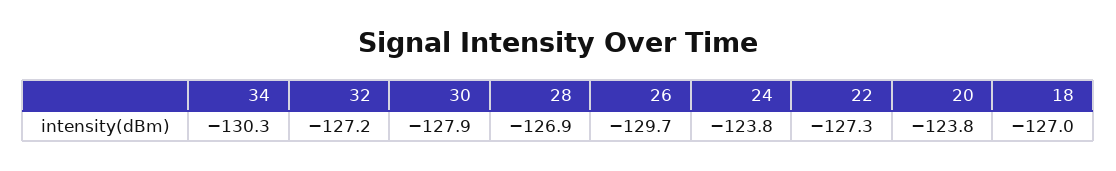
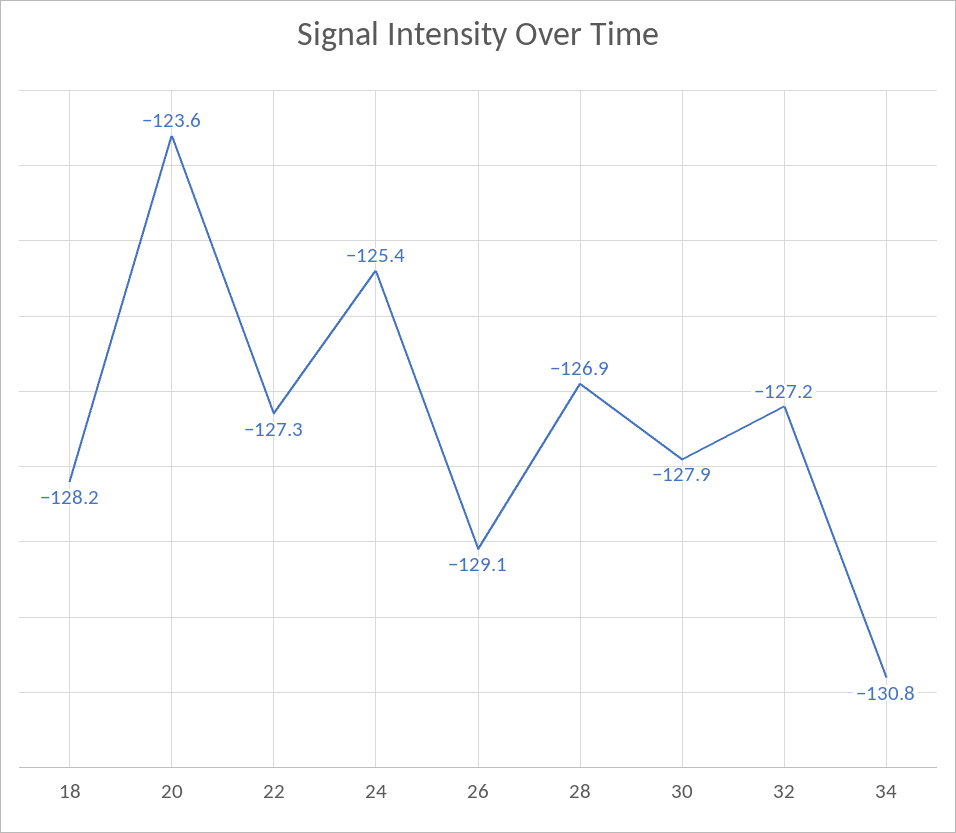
34: -130.3 -> -130.8
26: -129.7 -> -129.1
24: -123.8 -> -125.4
20: -123.8 -> -123.6
18: -127 -> -128.2

